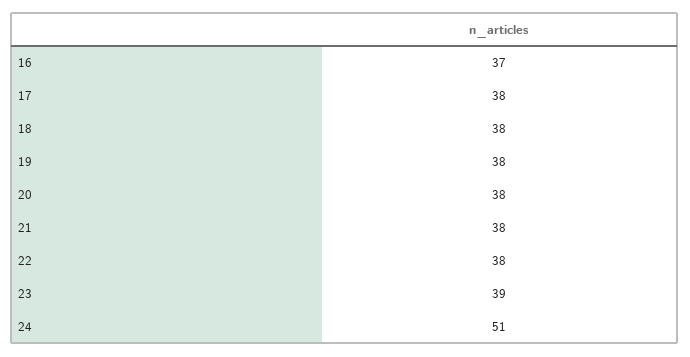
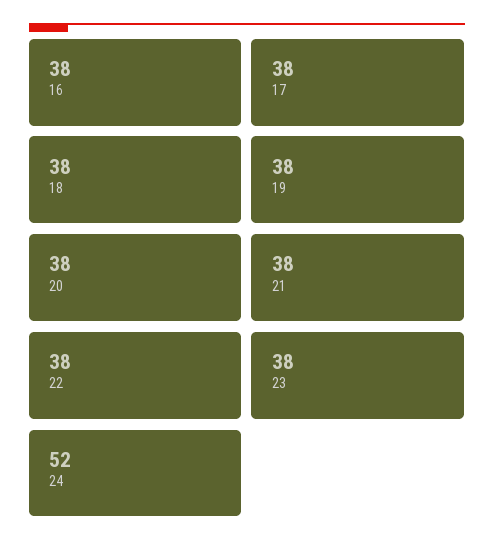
16: 37 -> 38
23: 39 -> 38
24: 51 -> 52

